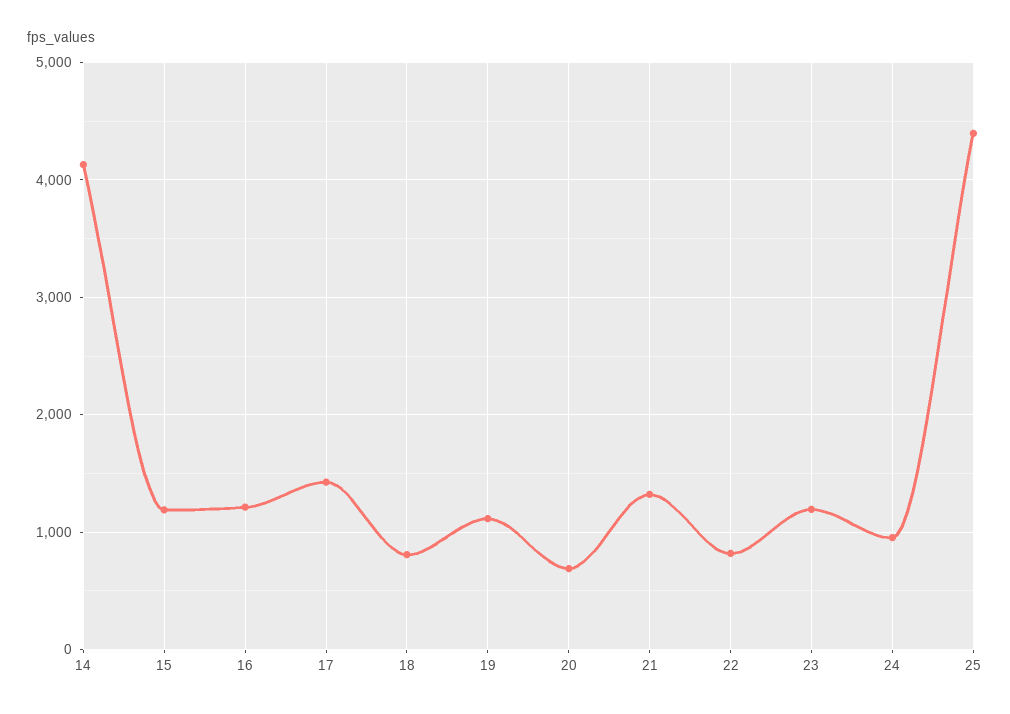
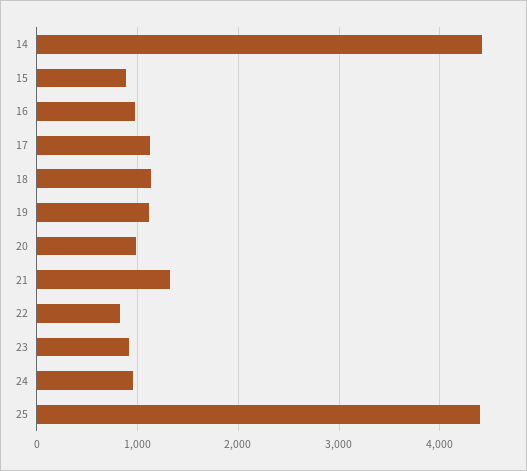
14: 4100 -> 4400
15: 1200 -> 900
16: 1200 -> 1000
17: 1400 -> 1100
18: 800 -> 1100
20: 700 -> 1000
23: 1200 -> 900

